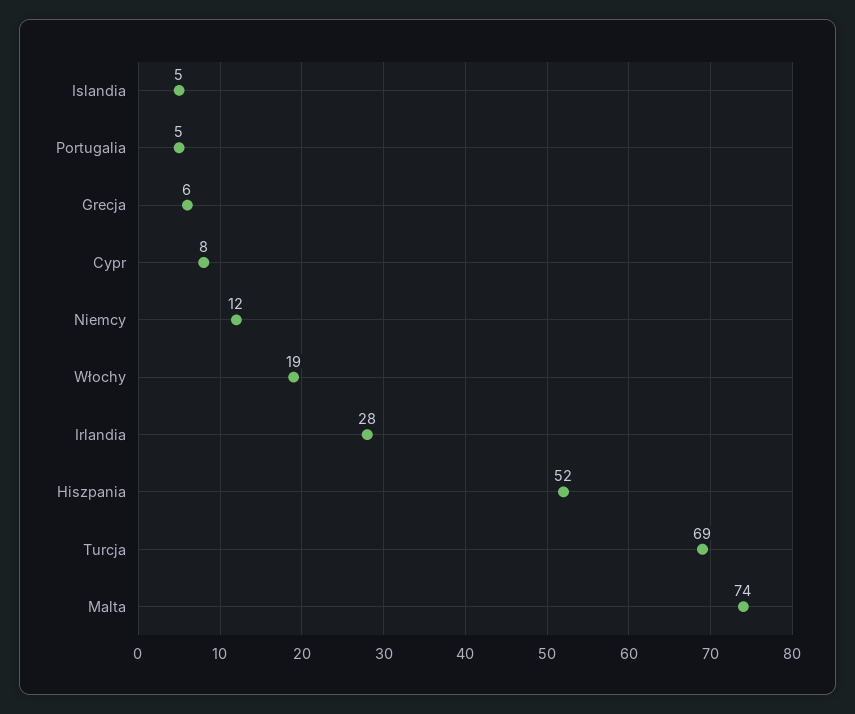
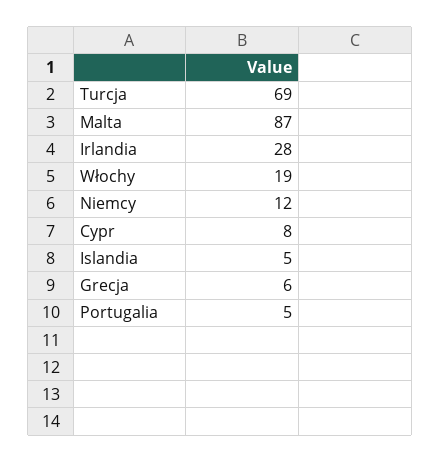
Hiszpania: 52 -> none
Malta: 74 -> 87

